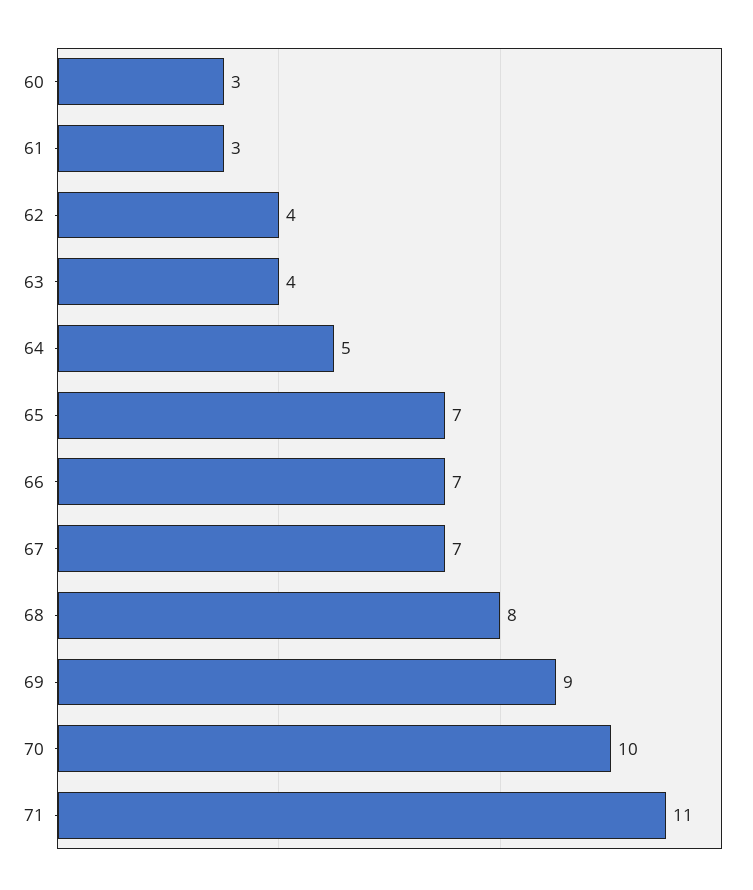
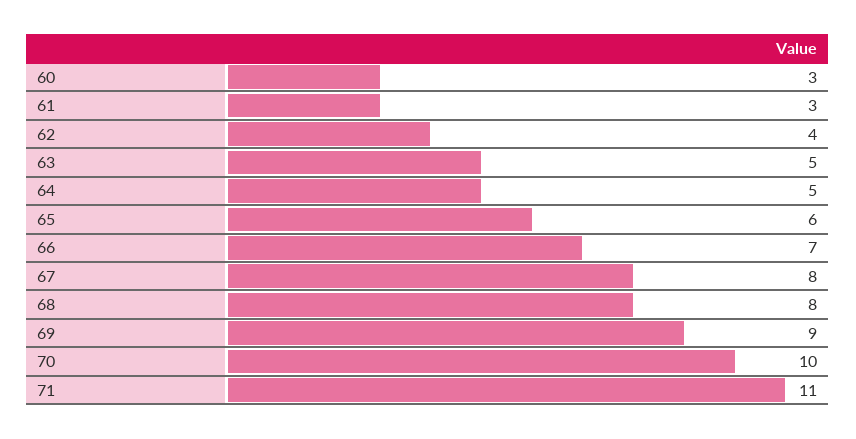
63: 4 -> 5
65: 7 -> 6
67: 7 -> 8

